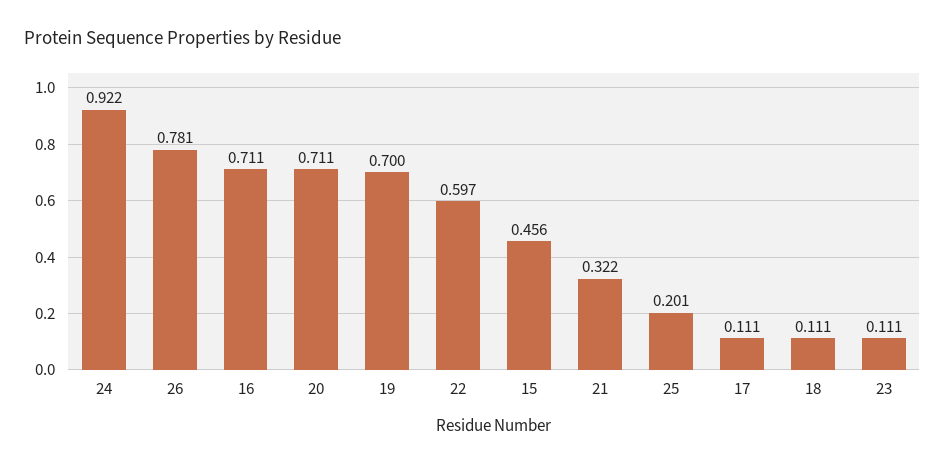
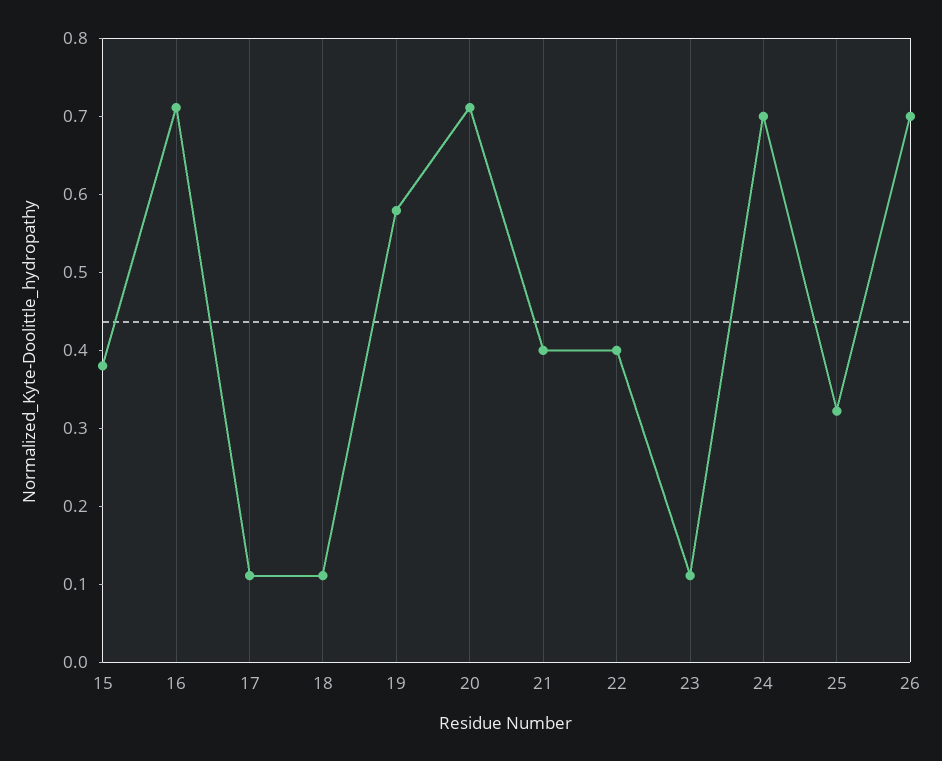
24: 0.922 -> 0.7
26: 0.781 -> 0.7
19: 0.7 -> 0.58
22: 0.597 -> 0.4
15: 0.456 -> 0.38
21: 0.322 -> 0.4
25: 0.201 -> 0.32

